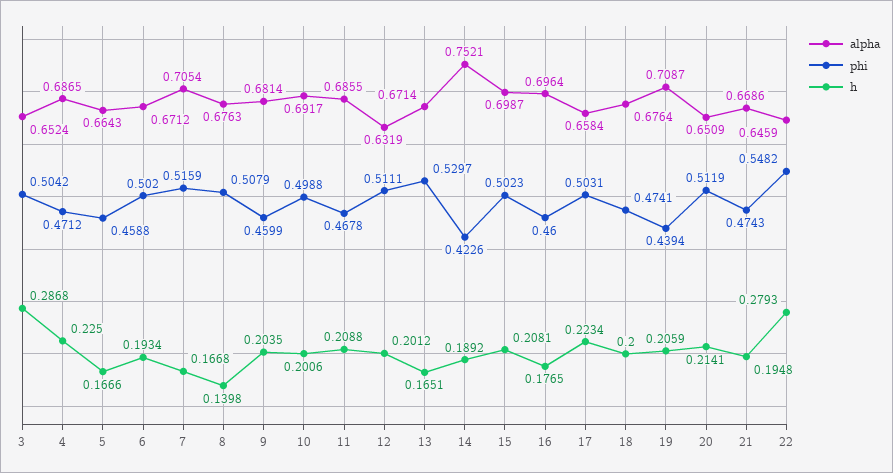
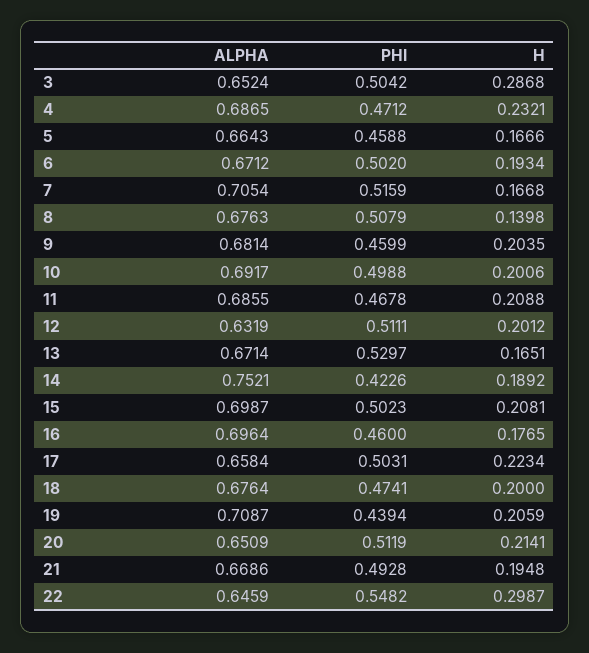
h, 4: 0.225 -> 0.2321
phi, 21: 0.4743 -> 0.4928
h, 22: 0.2793 -> 0.2987

